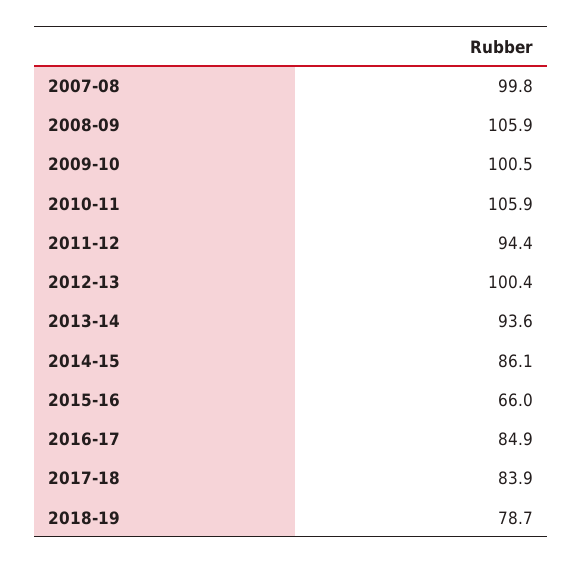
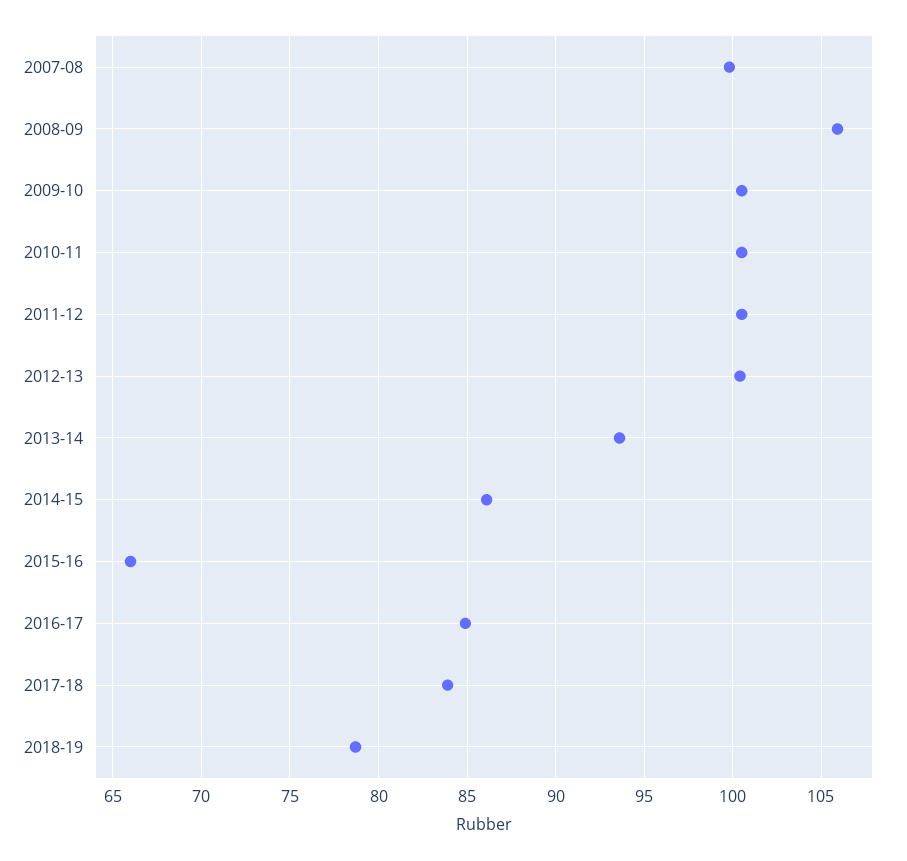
2010-11: 105.9 -> 100.5
2011-12: 94.4 -> 100.5

